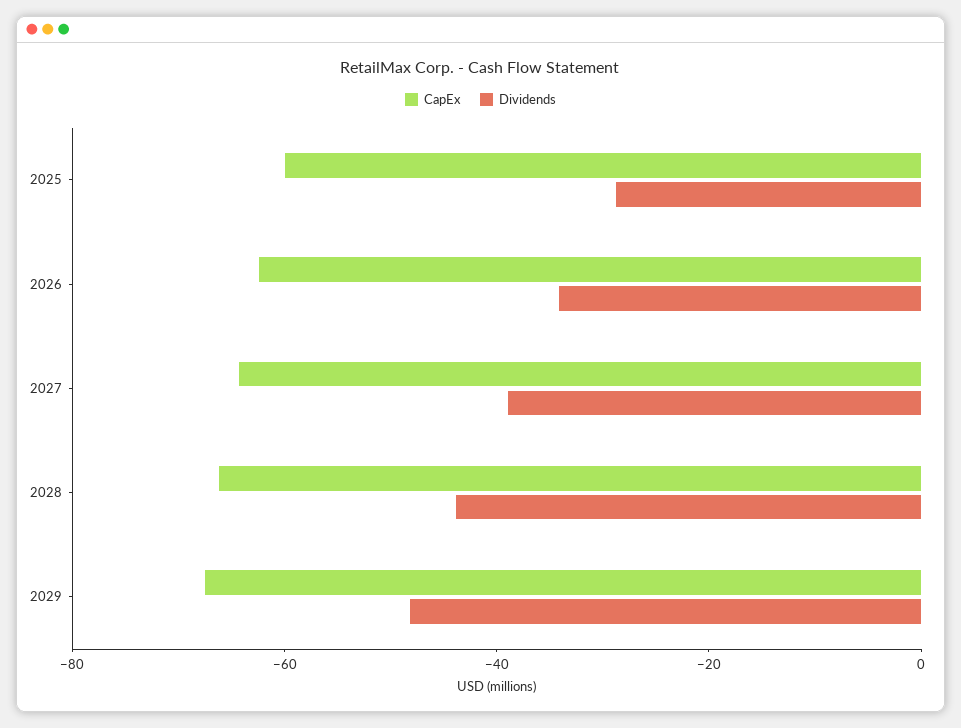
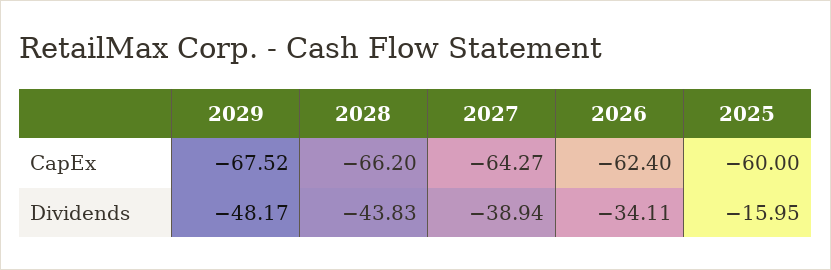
Dividends, 2025: -30 -> -15.95

